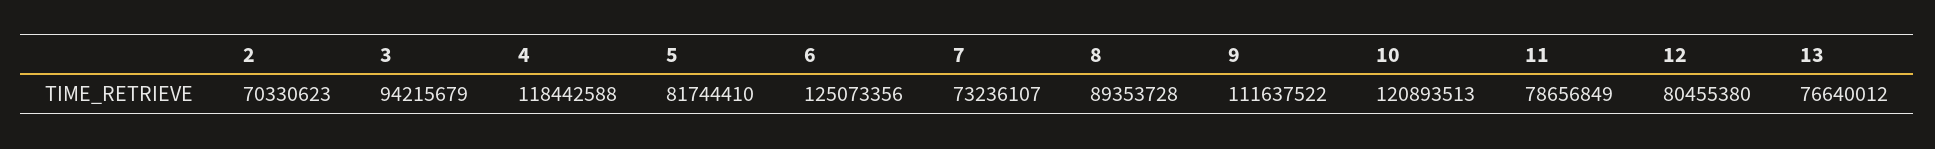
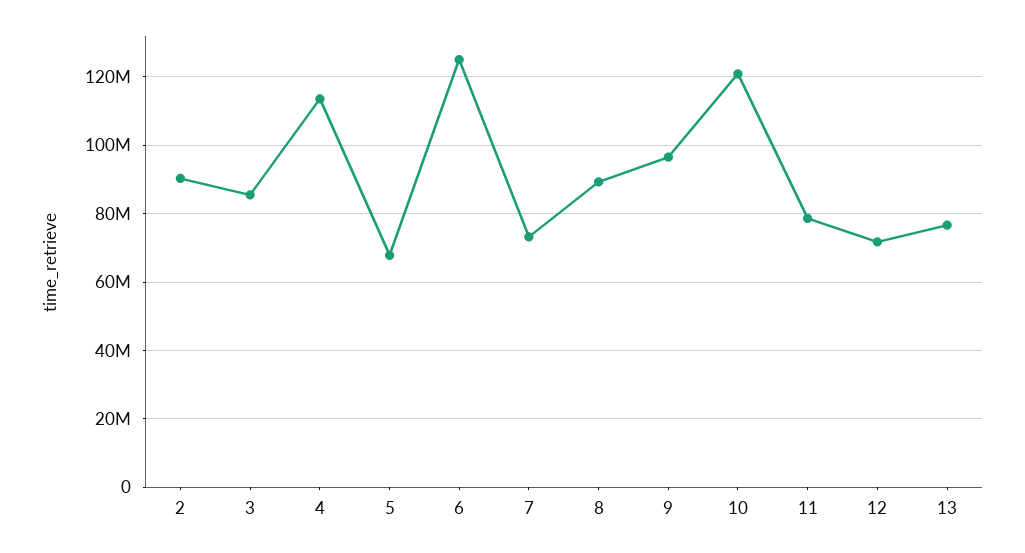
2: 70330623 -> 90000000
3: 94215679 -> 86000000
4: 118442588 -> 114000000
5: 81744410 -> 68000000
9: 111637522 -> 96000000
12: 80455380 -> 72000000

